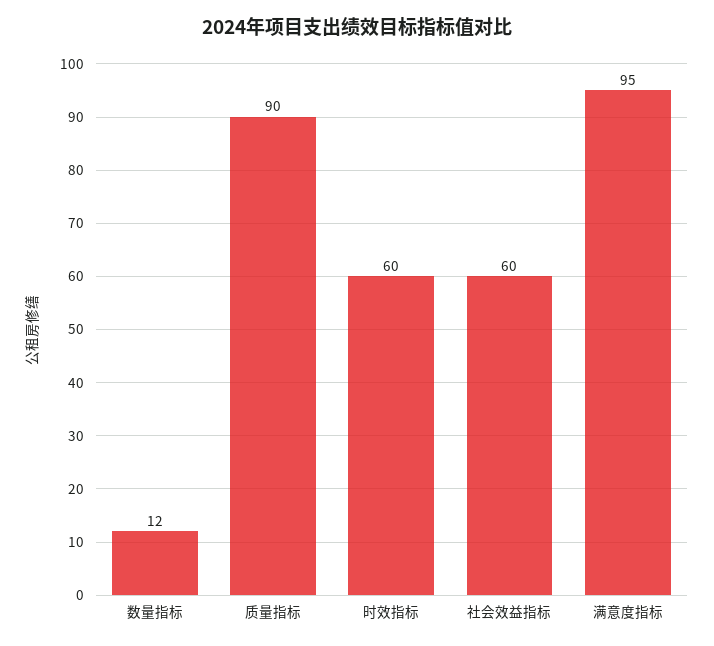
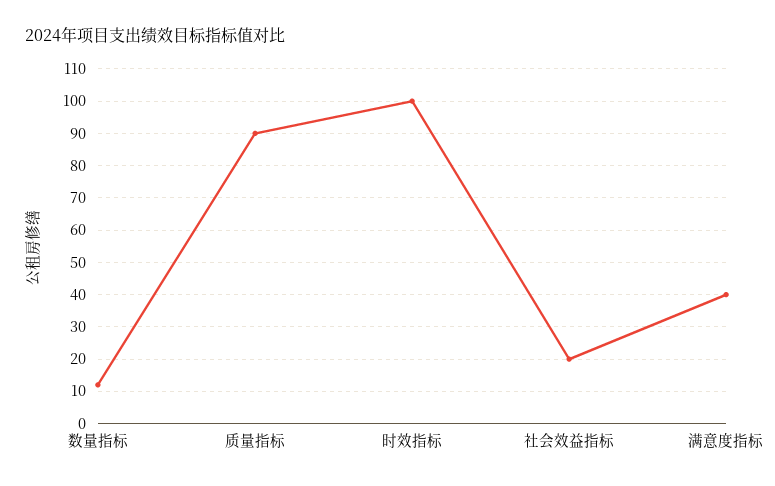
时效指标: 60 -> 100
社会效益指标: 60 -> 20
满意度指标: 95 -> 40

